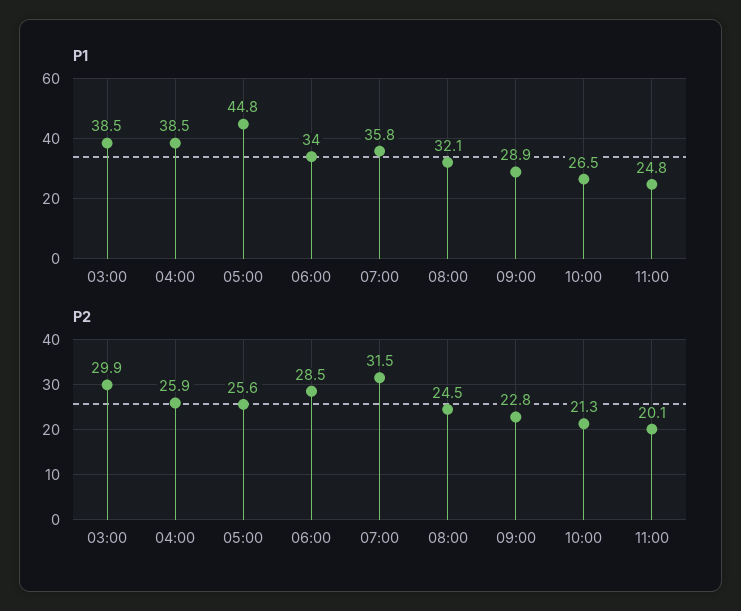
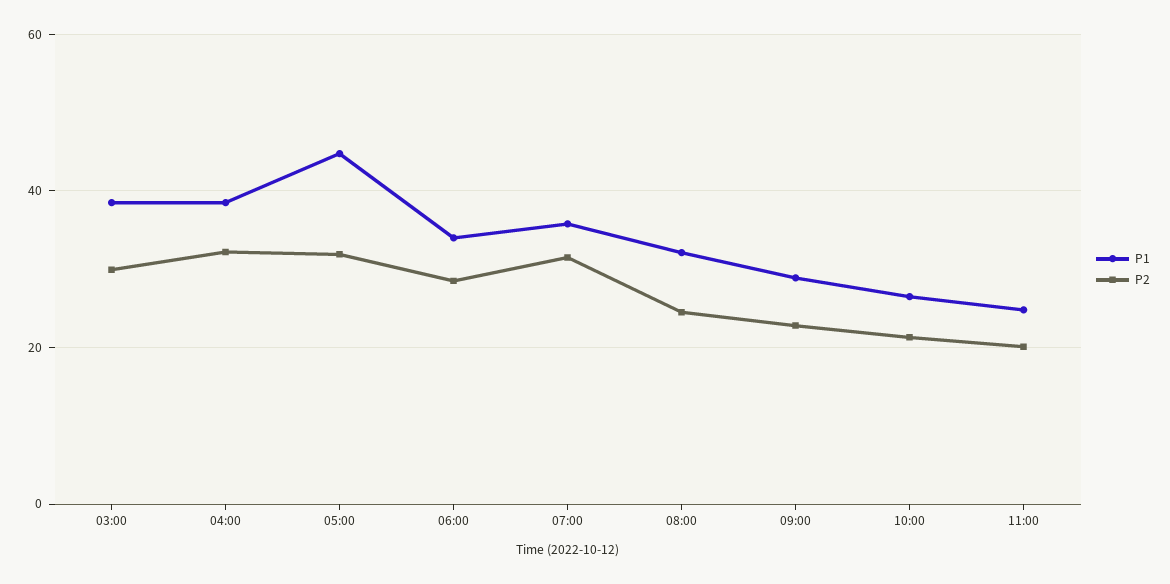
P2, 04:00: 25.9 -> 32
P2, 05:00: 25.6 -> 32

